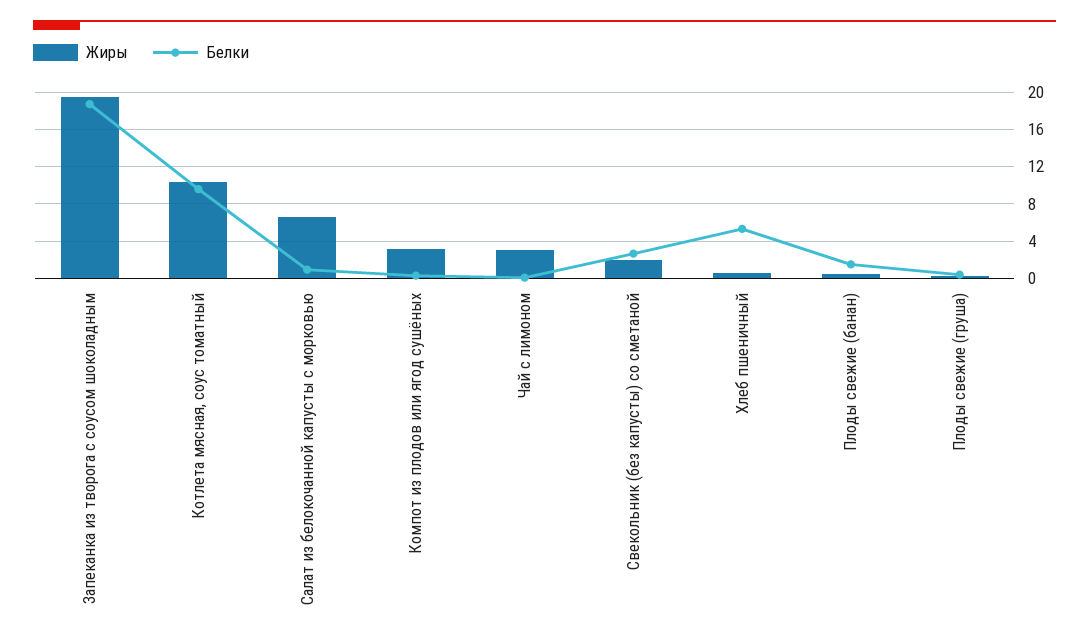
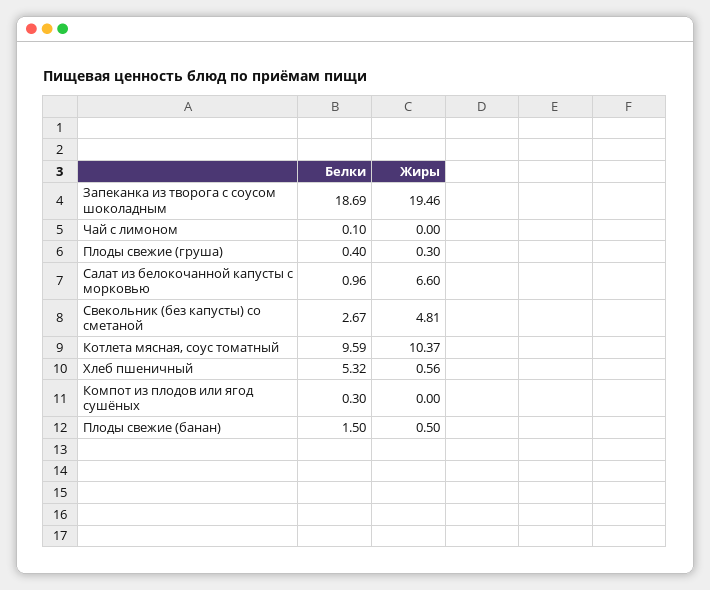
Жиры, Компот из плодов или ягод сушёных: 3 -> 0
Жиры, Чай с лимоном: 3 -> 0
Жиры, Свекольник (без капусты) со сметаной: 2 -> 4.81

